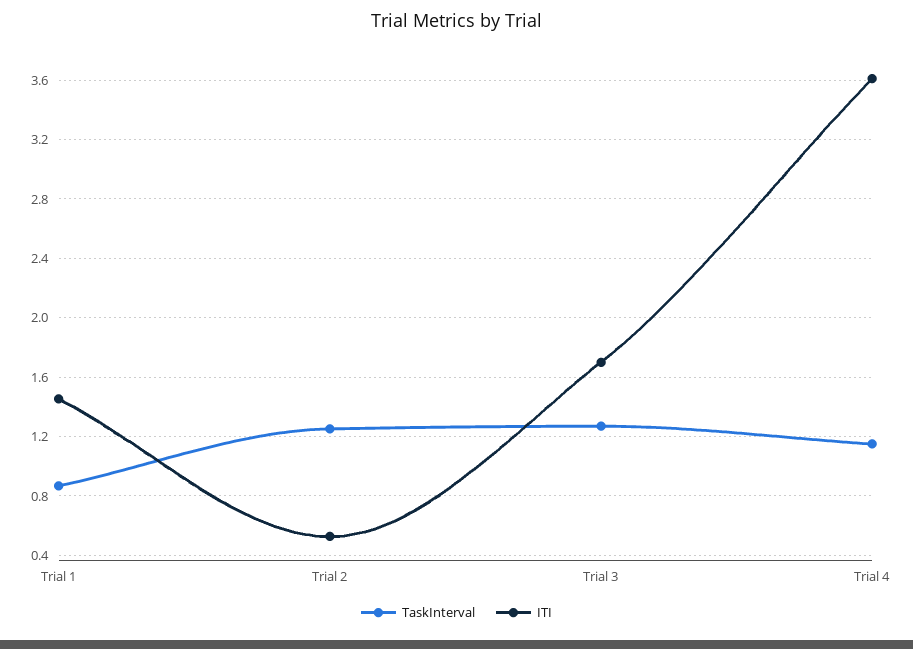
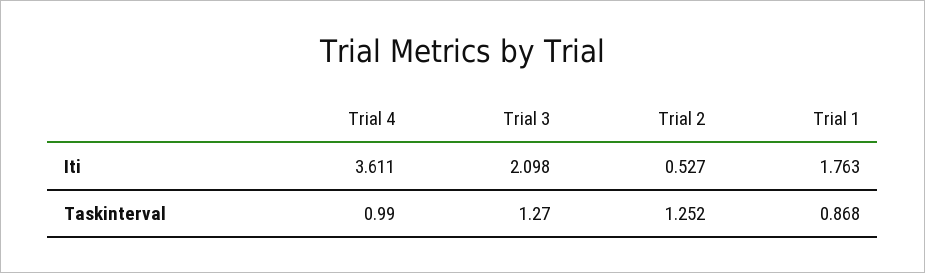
ITI, Trial 1: 1.45 -> 1.763
ITI, Trial 3: 1.7 -> 2.098
TaskInterval, Trial 4: 1.15 -> 0.99

